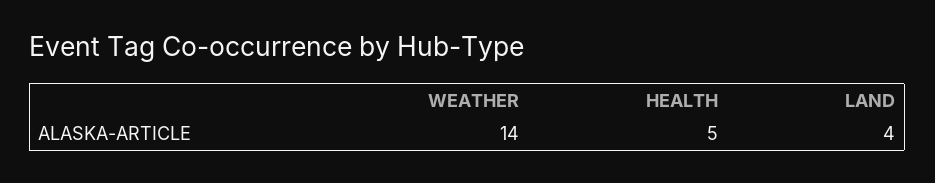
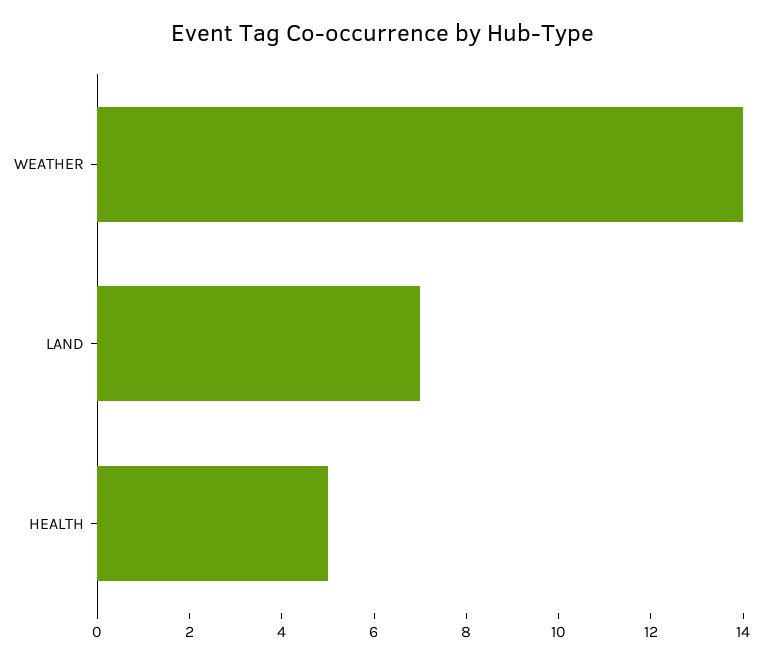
LAND: 4 -> 7

